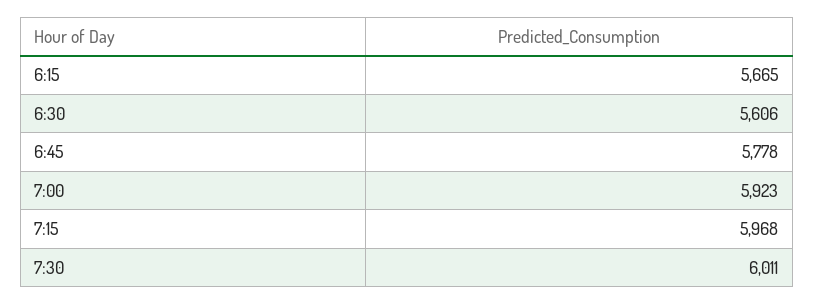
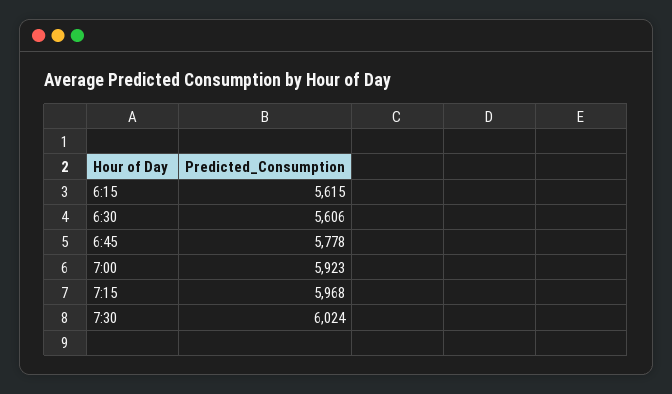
6:15: 5665 -> 5615
7:30: 6011 -> 6024

